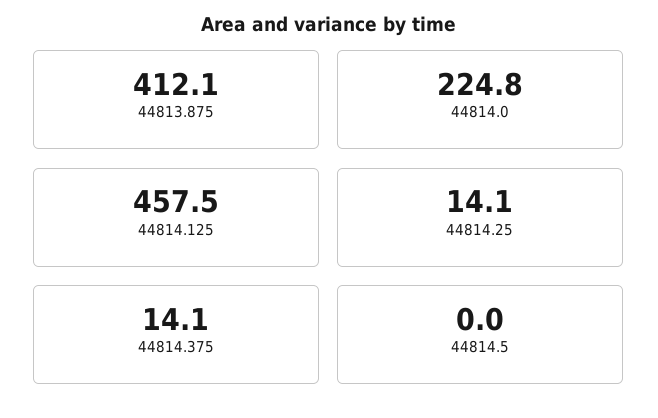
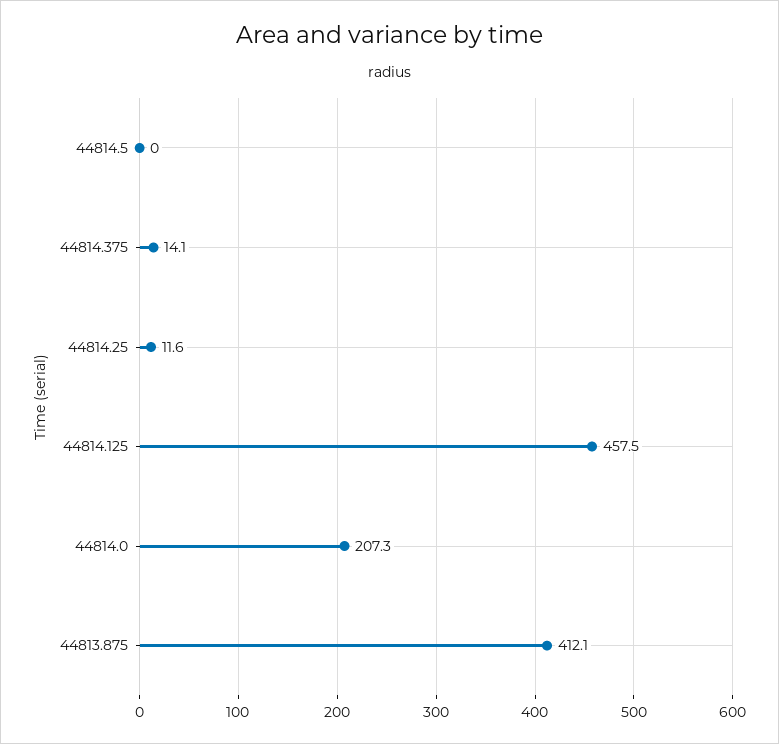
44814.0: 224.8 -> 207.3
44814.25: 14.1 -> 11.6

